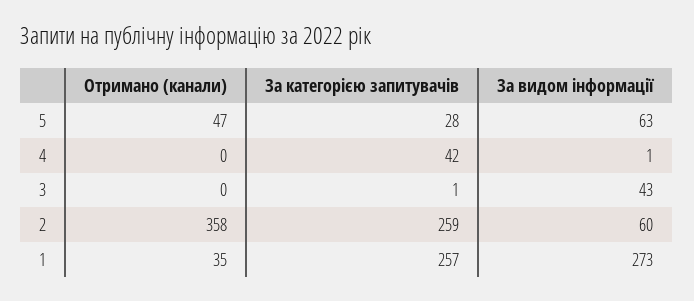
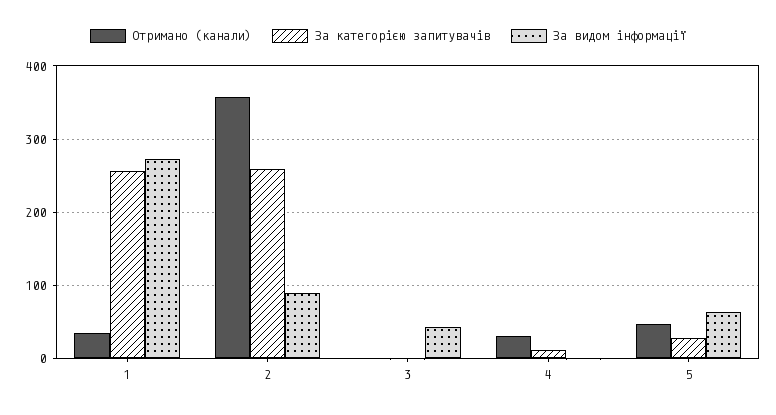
Отримано (канали), 4: 0 -> 30
За категорією запитувачів, 4: 42 -> 10
За видом інформації, 2: 60 -> 90

